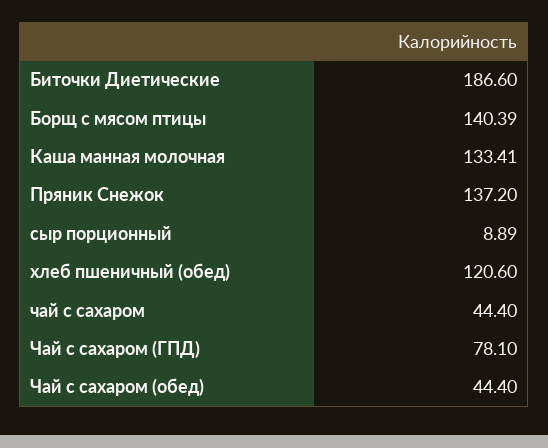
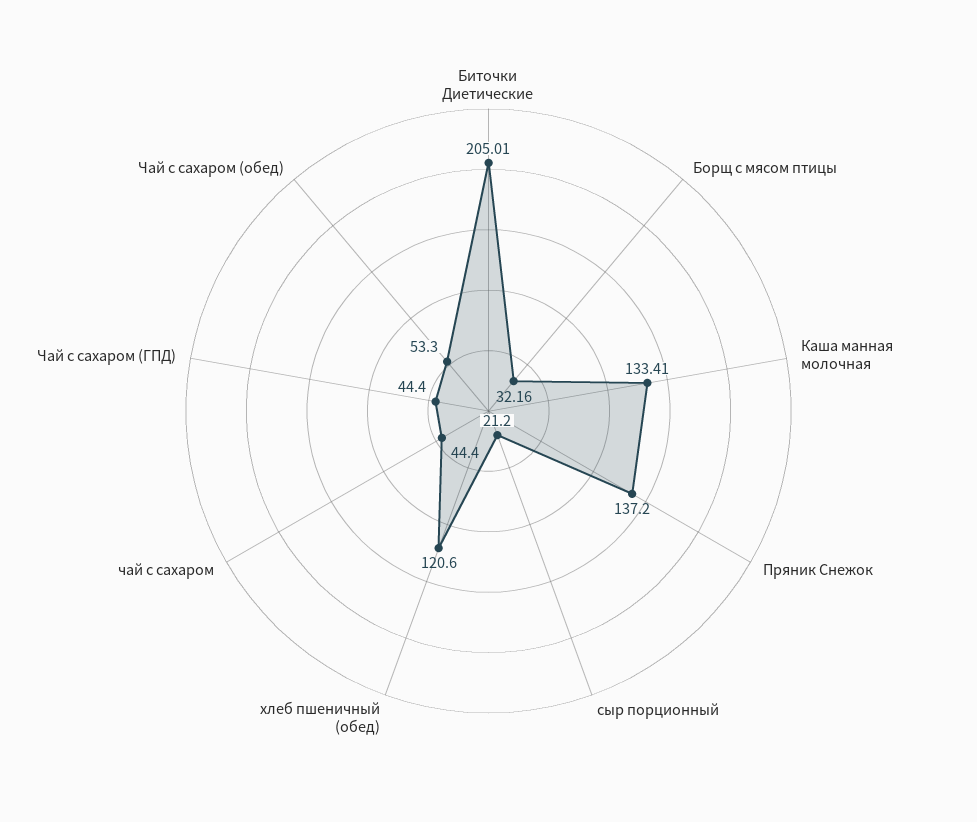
Биточки Диетические: 186.6 -> 205.01
Борщ с мясом птицы: 140.39 -> 32.16
сыр порционный: 8.89 -> 21.2
Чай с сахаром (ГПД): 78.1 -> 44.4
Чай с сахаром (обед): 44.4 -> 53.3

